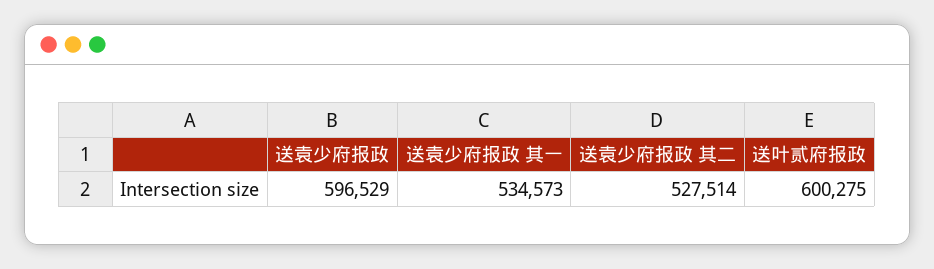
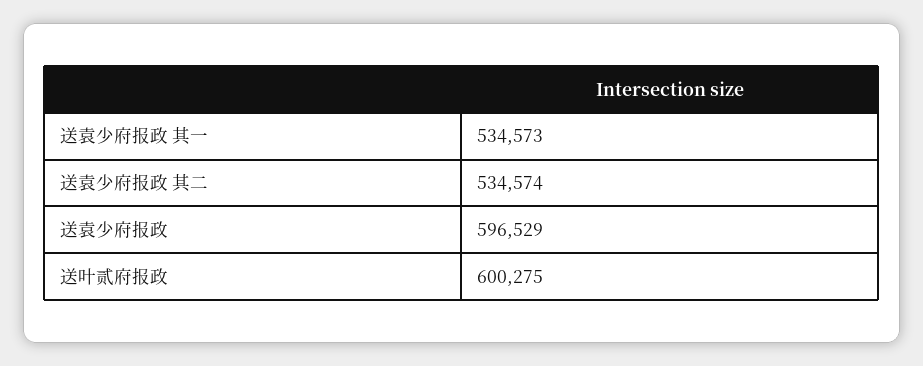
送袁少府报政 其二: 527514 -> 534574

